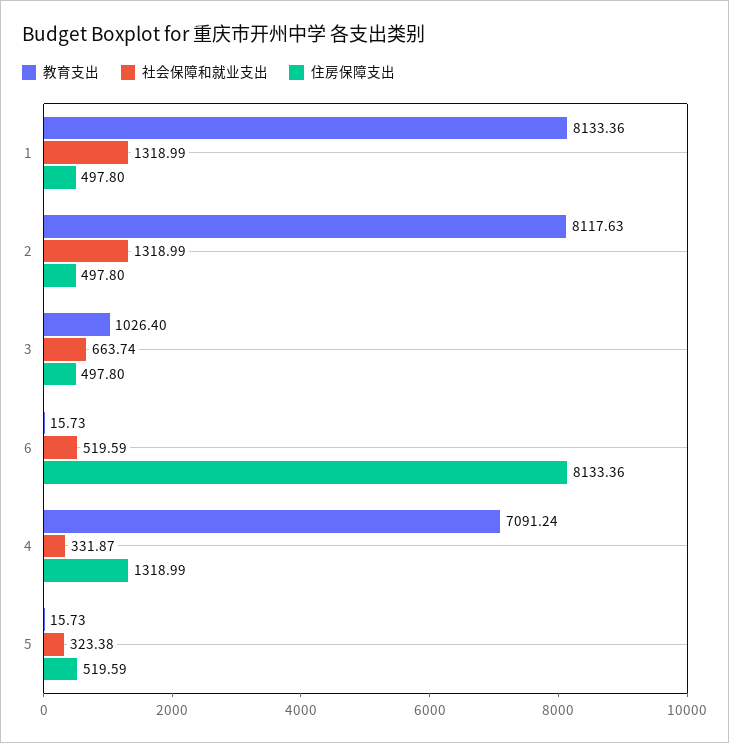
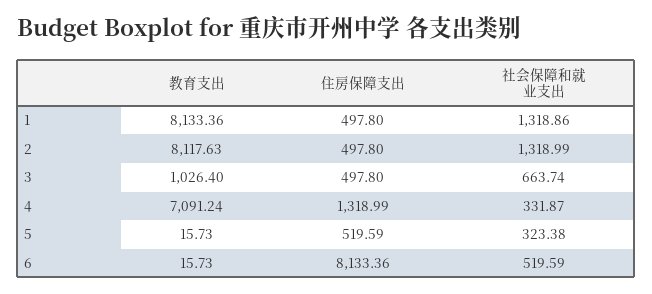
社会保障和就业支出, 1: 1318.99 -> 1318.86

